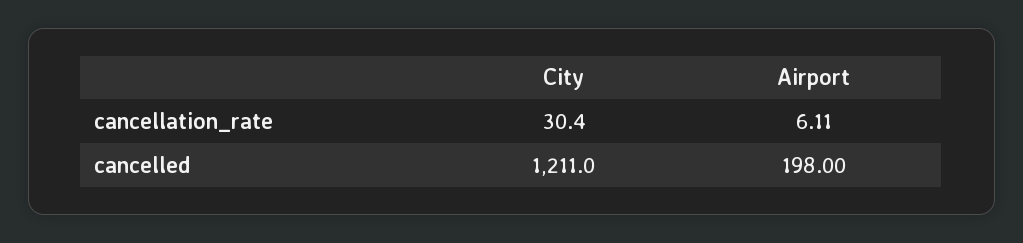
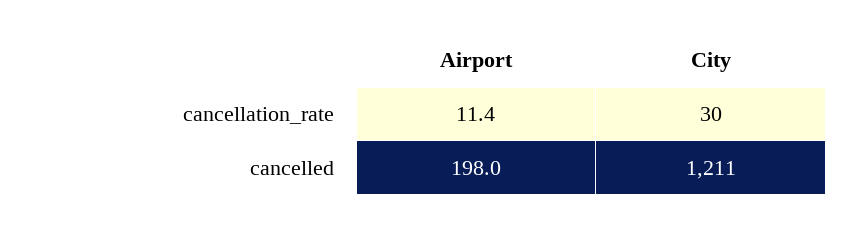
Airport, cancellation_rate: 6.11 -> 11.4

